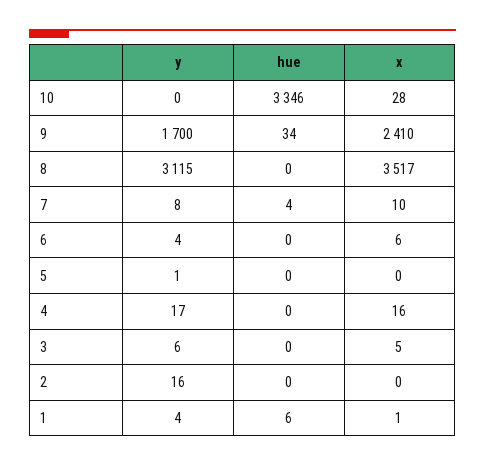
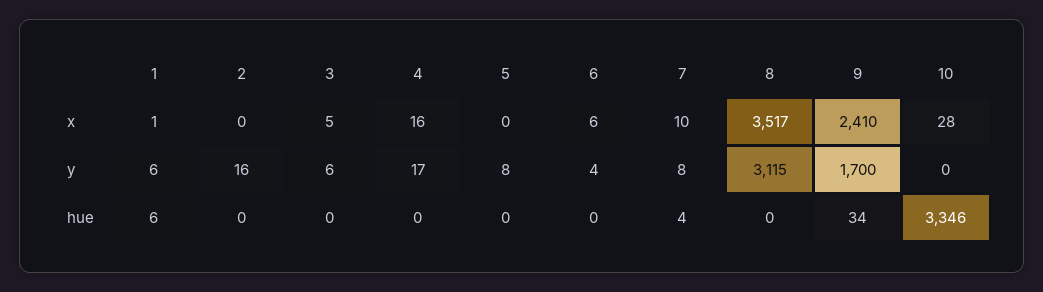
y, 5: 1 -> 8
y, 1: 4 -> 6

